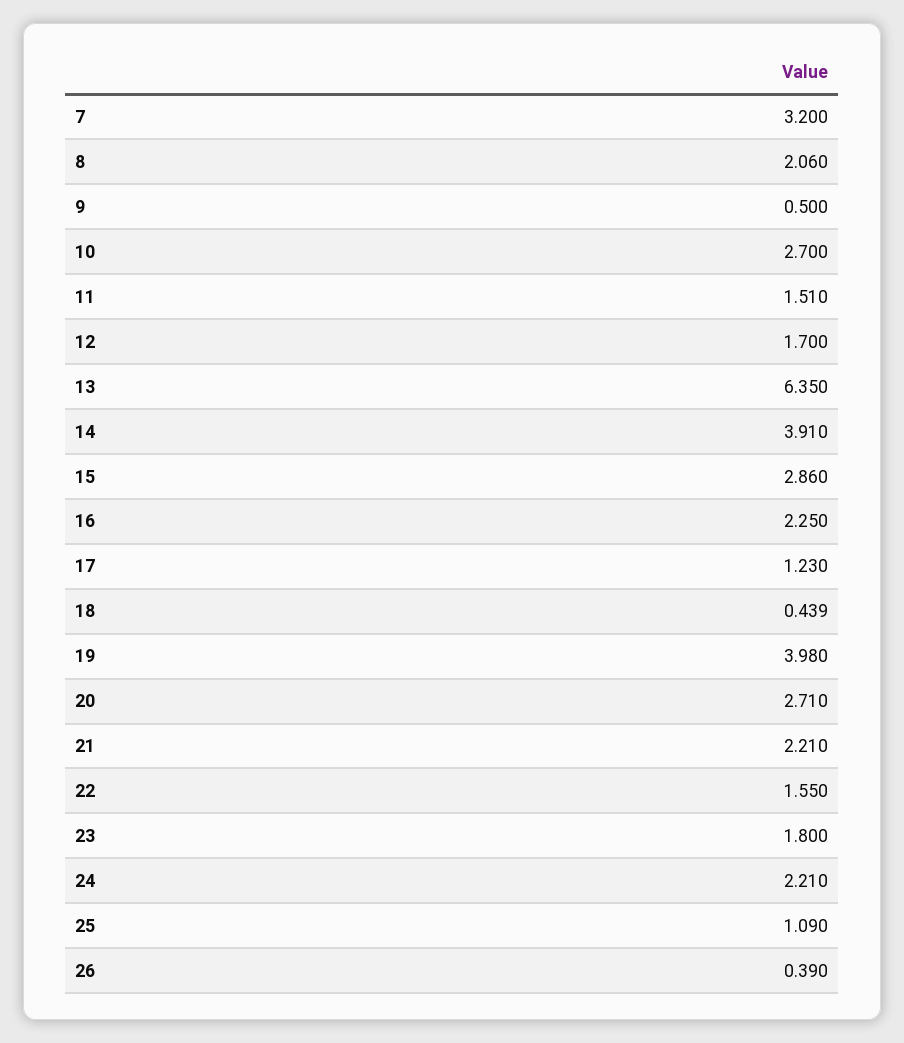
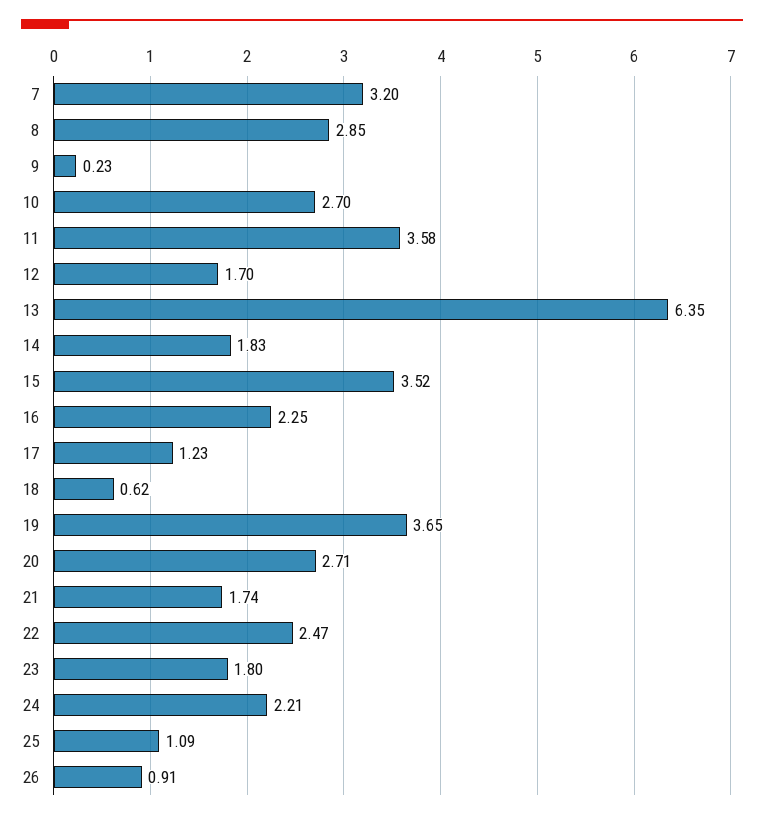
8: 2.06 -> 2.85
9: 0.5 -> 0.23
11: 1.51 -> 3.58
14: 3.91 -> 1.83
15: 2.86 -> 3.52
18: 0.439 -> 0.62
19: 3.98 -> 3.65
21: 2.21 -> 1.74
22: 1.55 -> 2.47
26: 0.39 -> 0.91

